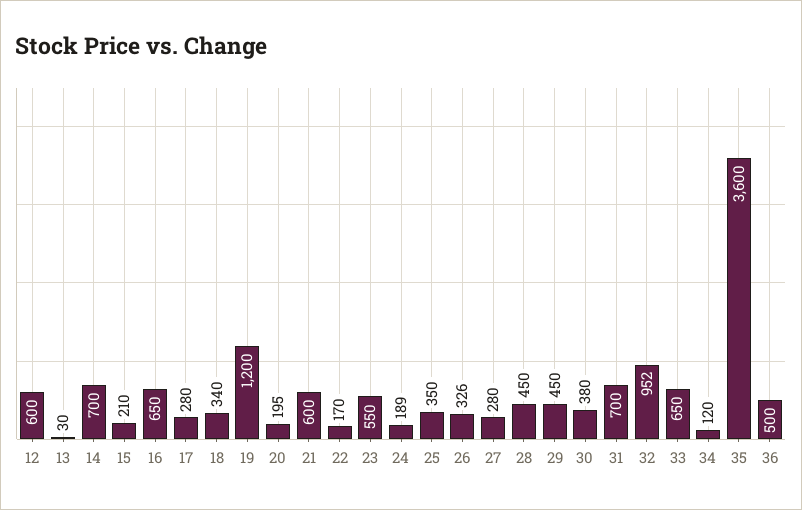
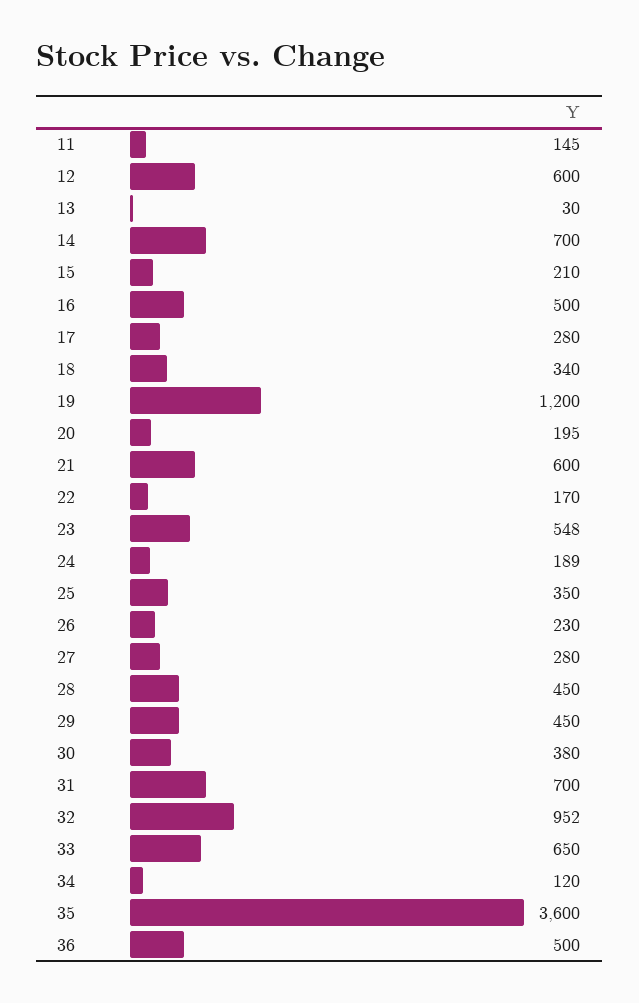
16: 650 -> 500
23: 550 -> 548
26: 326 -> 230
11: none -> 145

